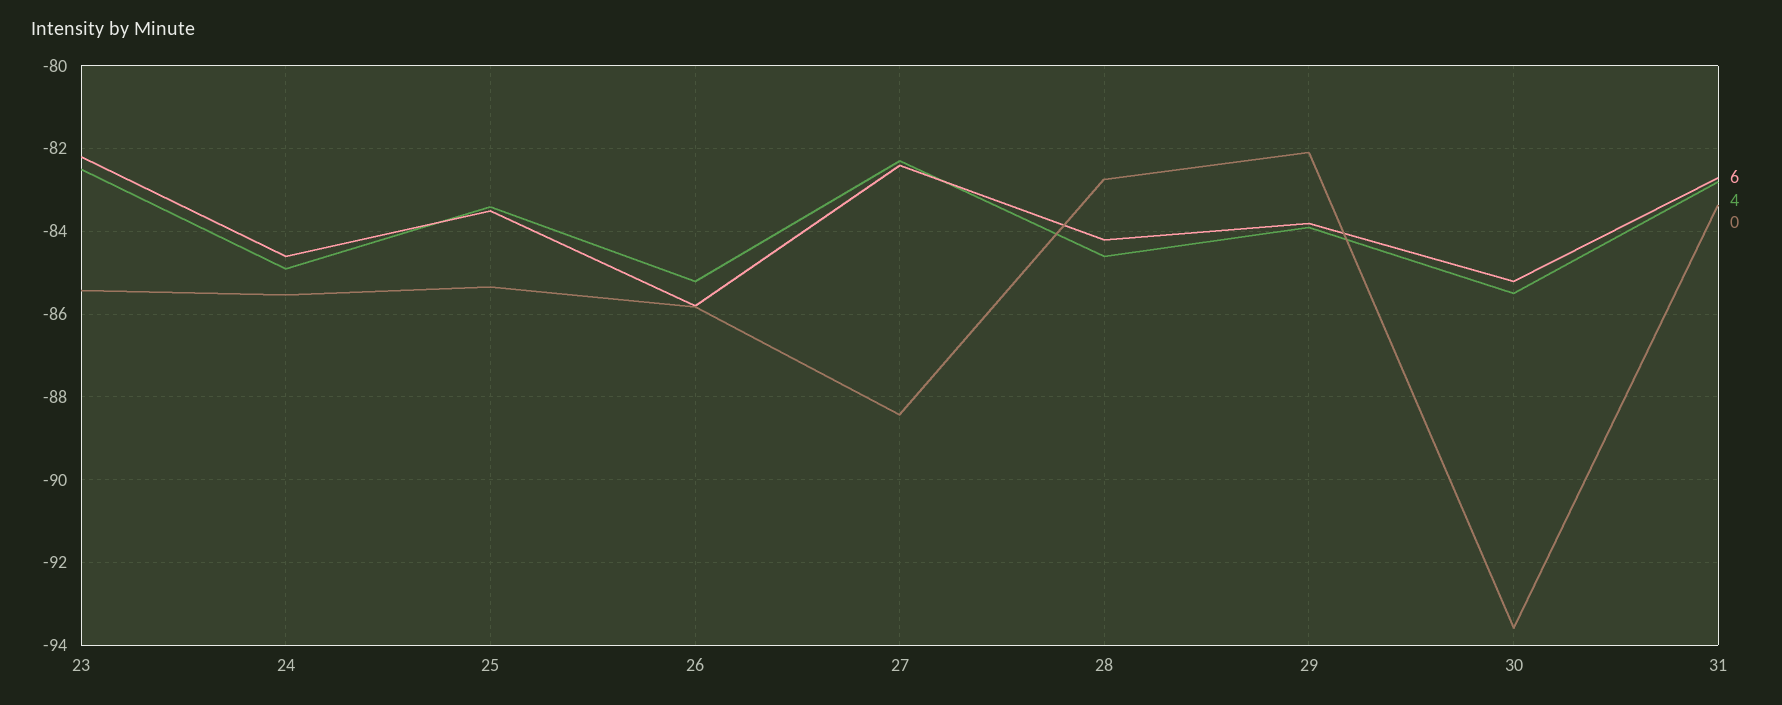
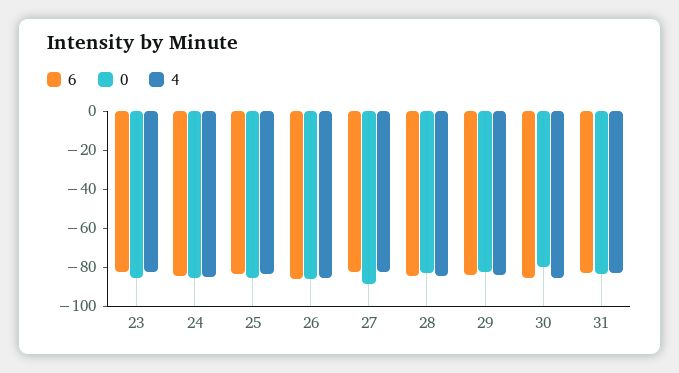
0, 30: -93.6 -> -80

